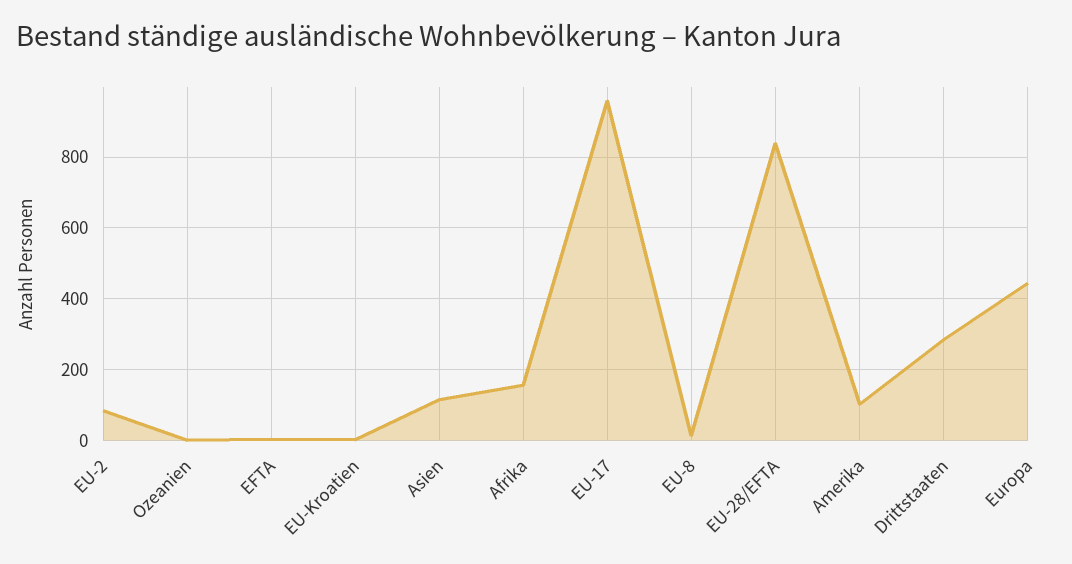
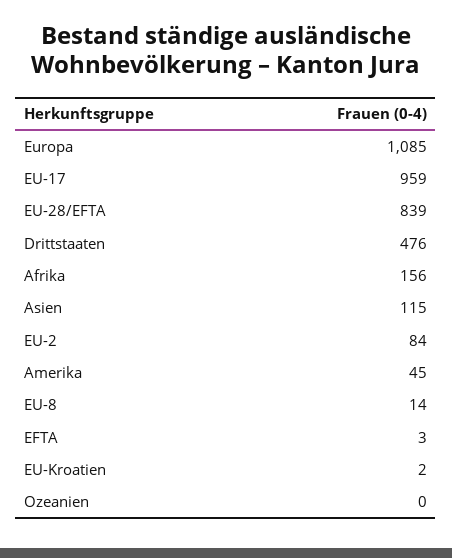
Amerika: 100 -> 45
Drittstaaten: 280 -> 476
Europa: 440 -> 1085

